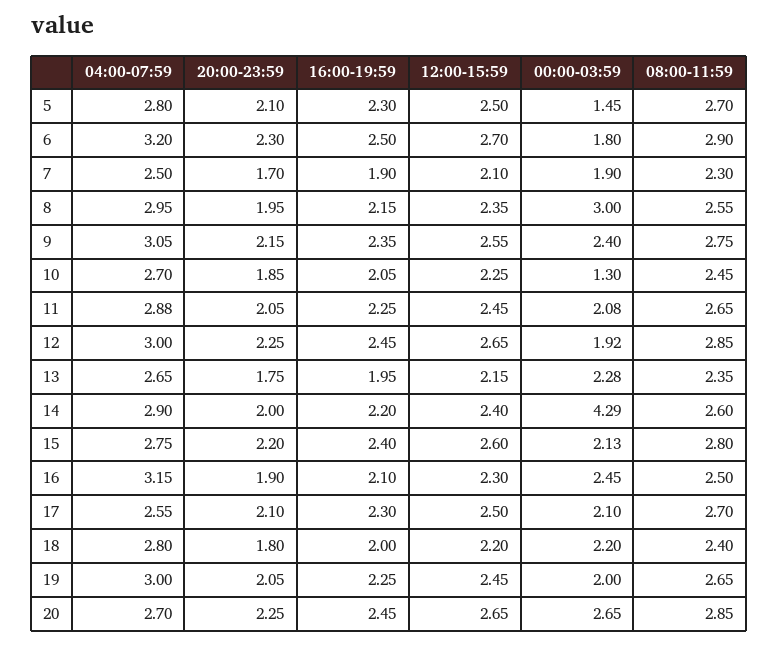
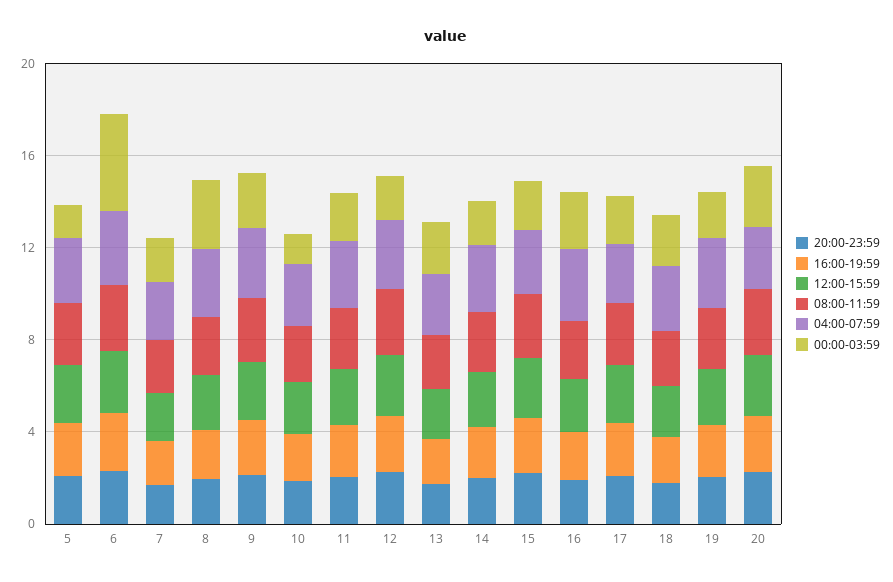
00:00-03:59, 6: 1.8 -> 4
00:00-03:59, 14: 4.29 -> 2

